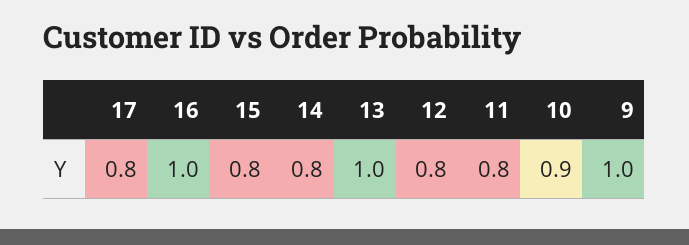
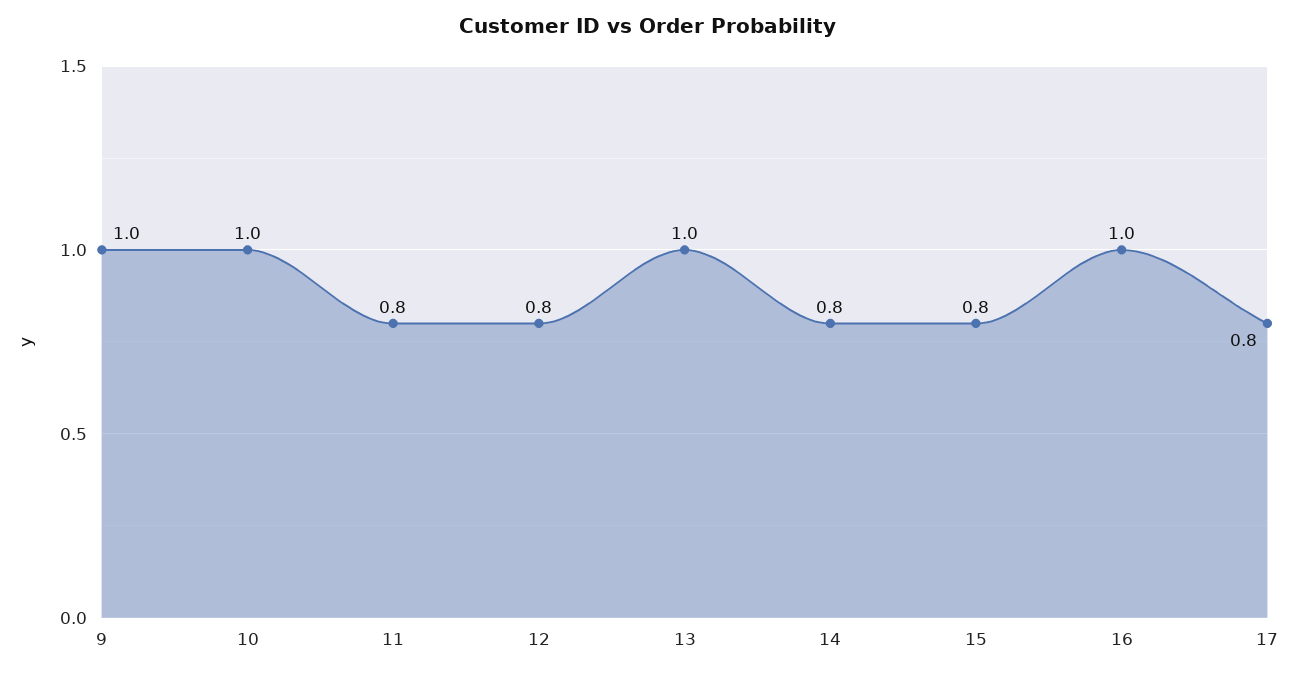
10: 0.9 -> 1

